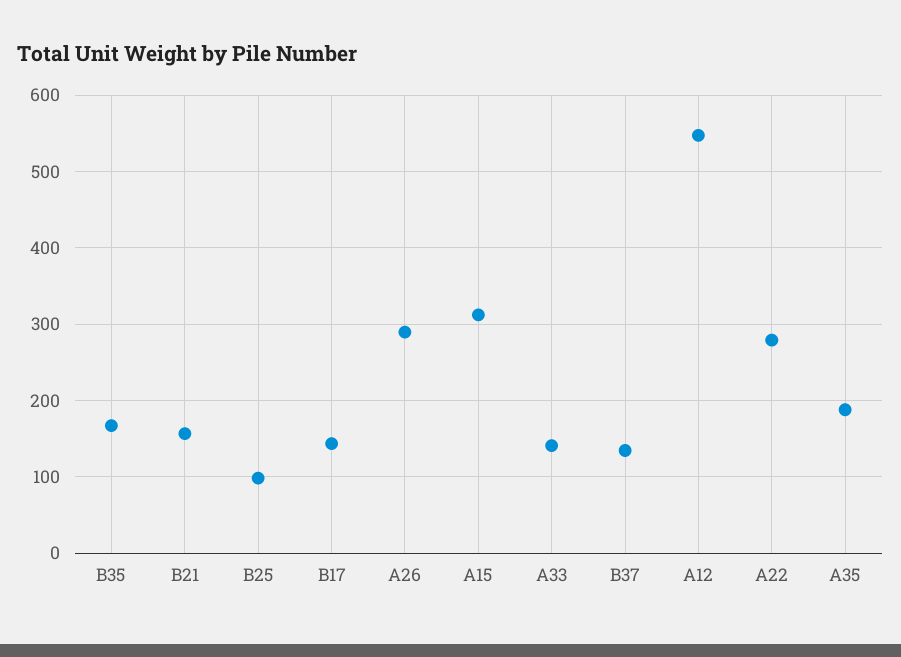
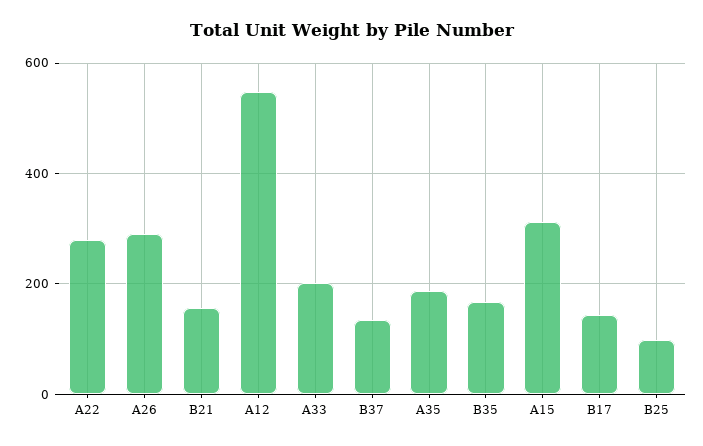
A33: 140 -> 200

